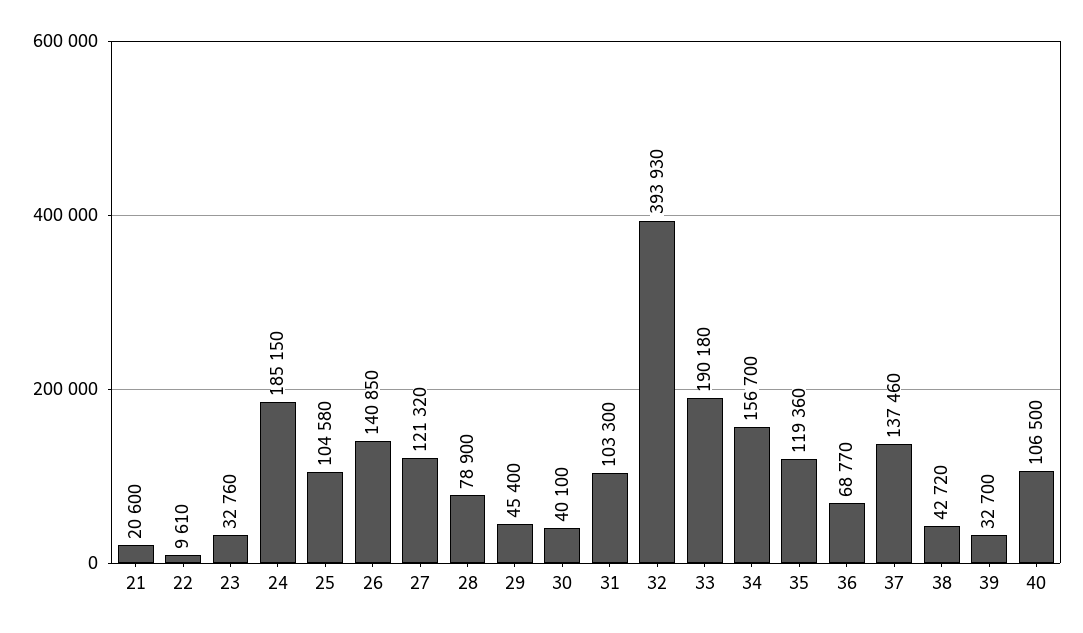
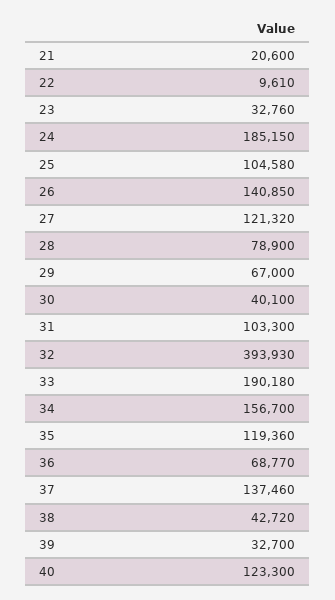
29: 45400 -> 67000
40: 106500 -> 123300

